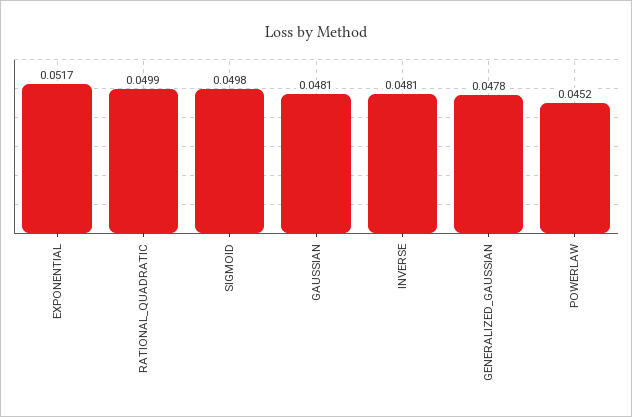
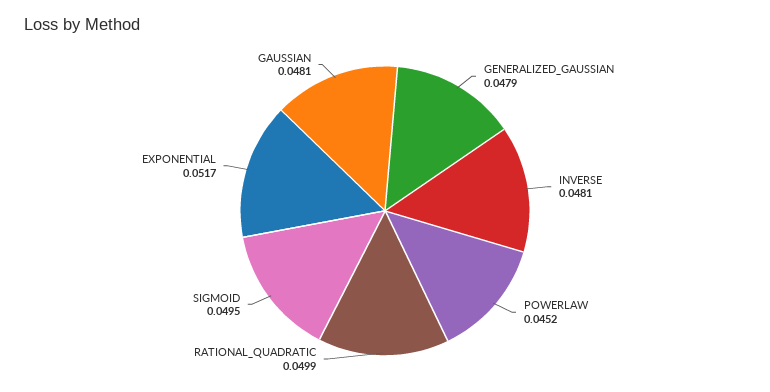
SIGMOID: 0.0498 -> 0.0495
GENERALIZED_GAUSSIAN: 0.0478 -> 0.0479

